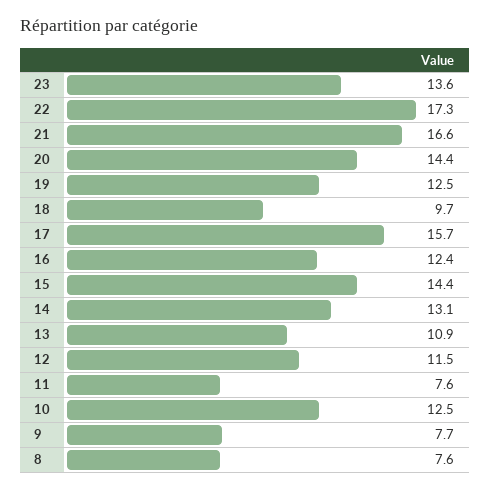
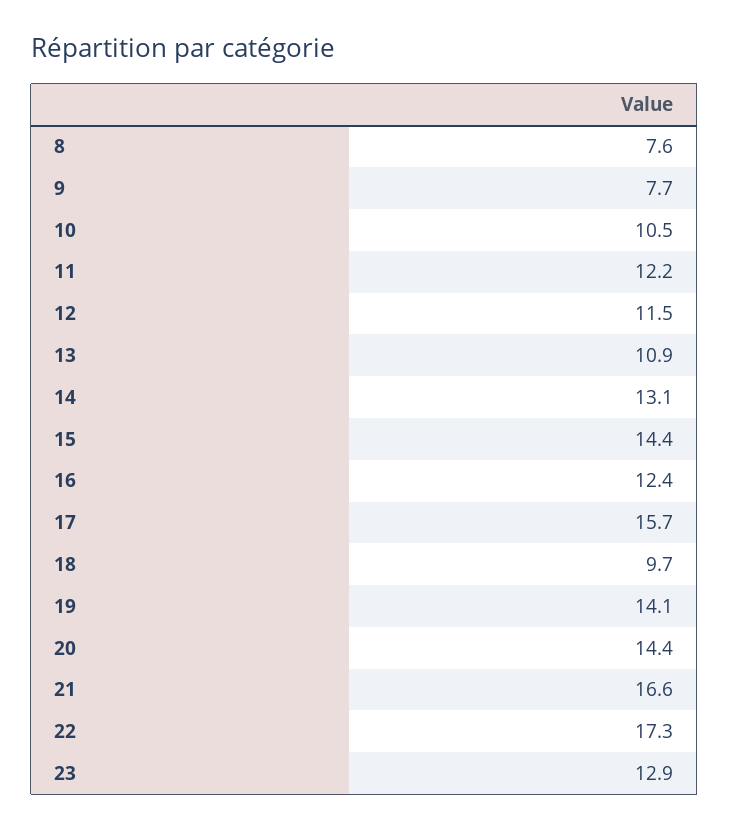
23: 13.6 -> 12.9
19: 12.5 -> 14.1
11: 7.6 -> 12.2
10: 12.5 -> 10.5

